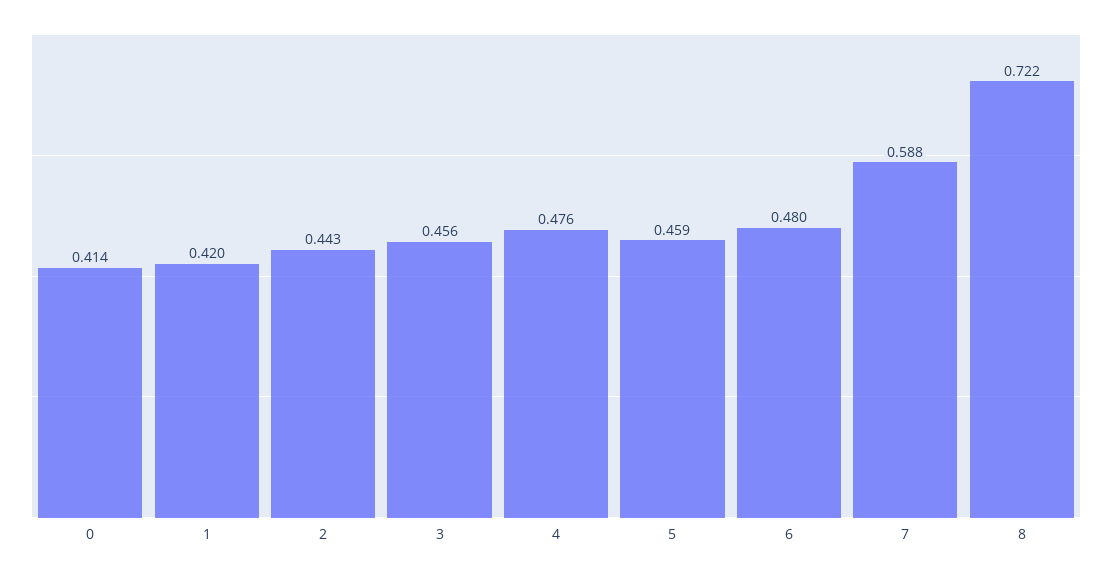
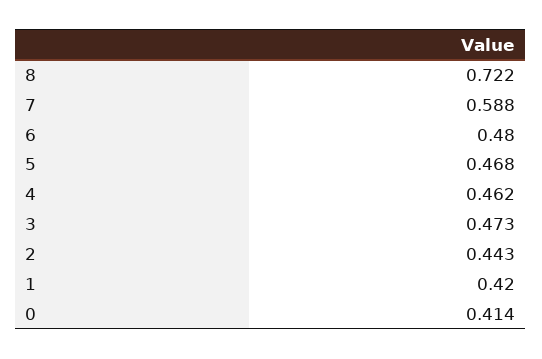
3: 0.456 -> 0.473
4: 0.476 -> 0.462
5: 0.459 -> 0.468

